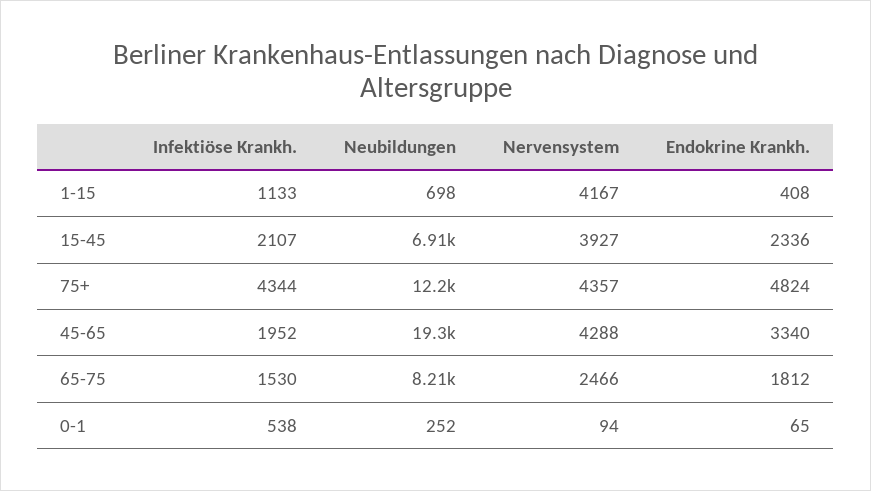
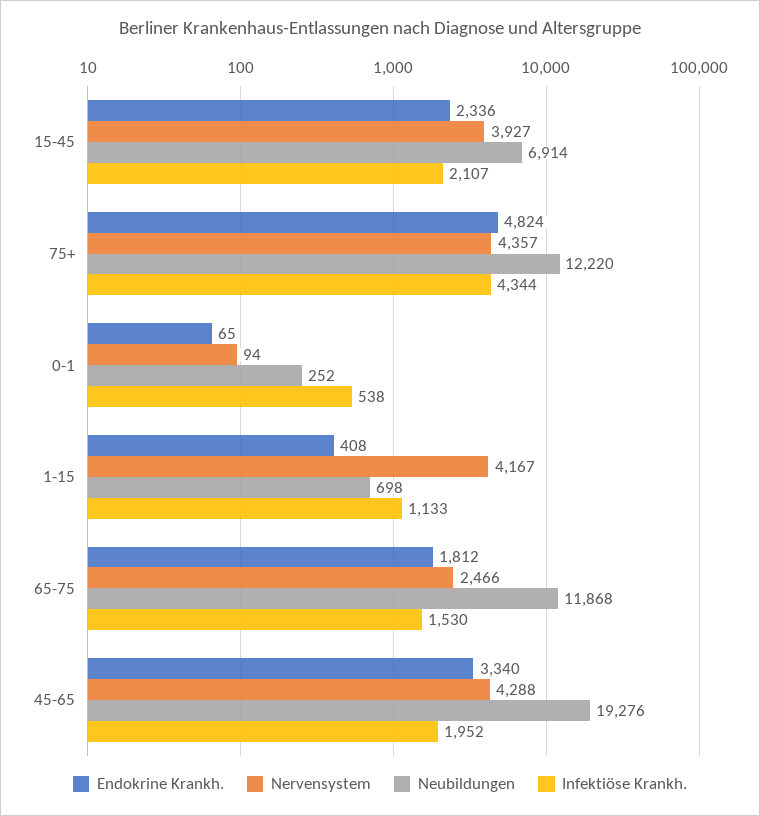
Neubildungen, 65-75: 8210 -> 11868

